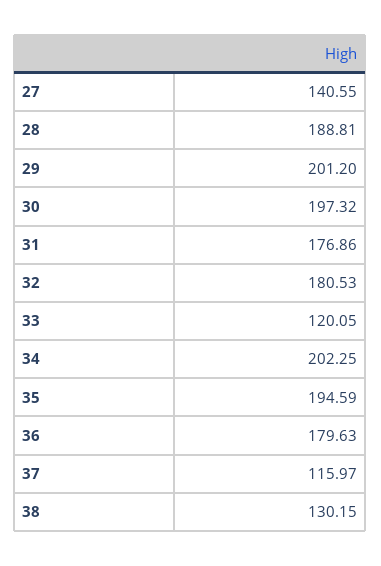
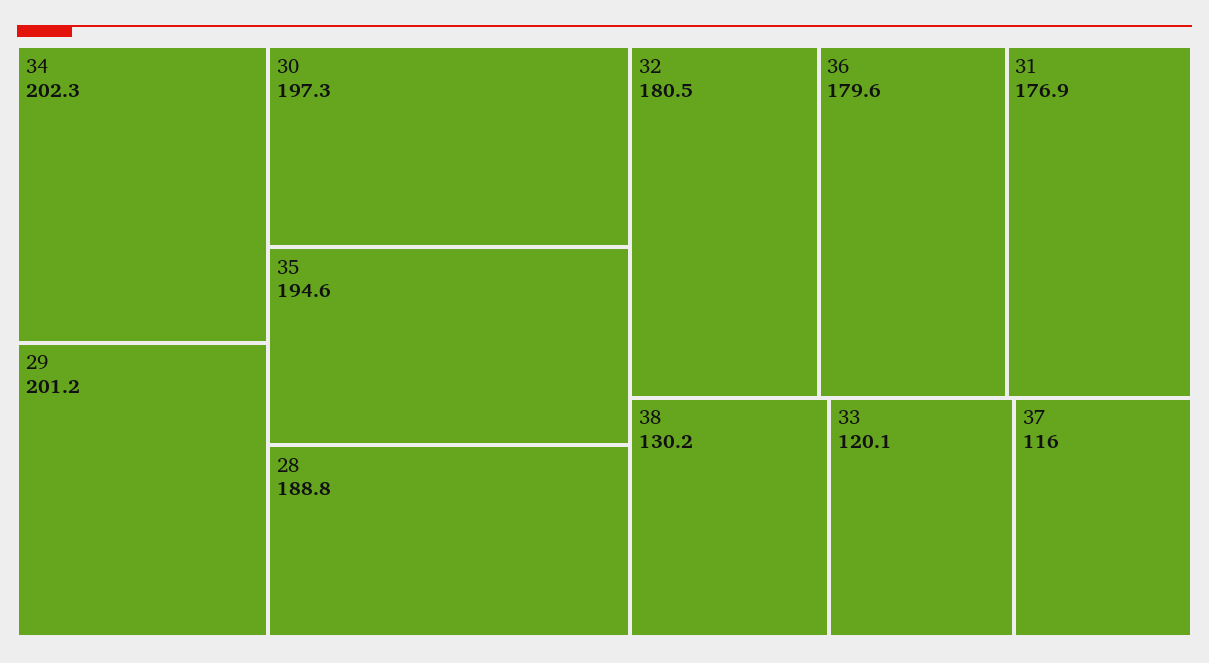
27: 140.55 -> none

